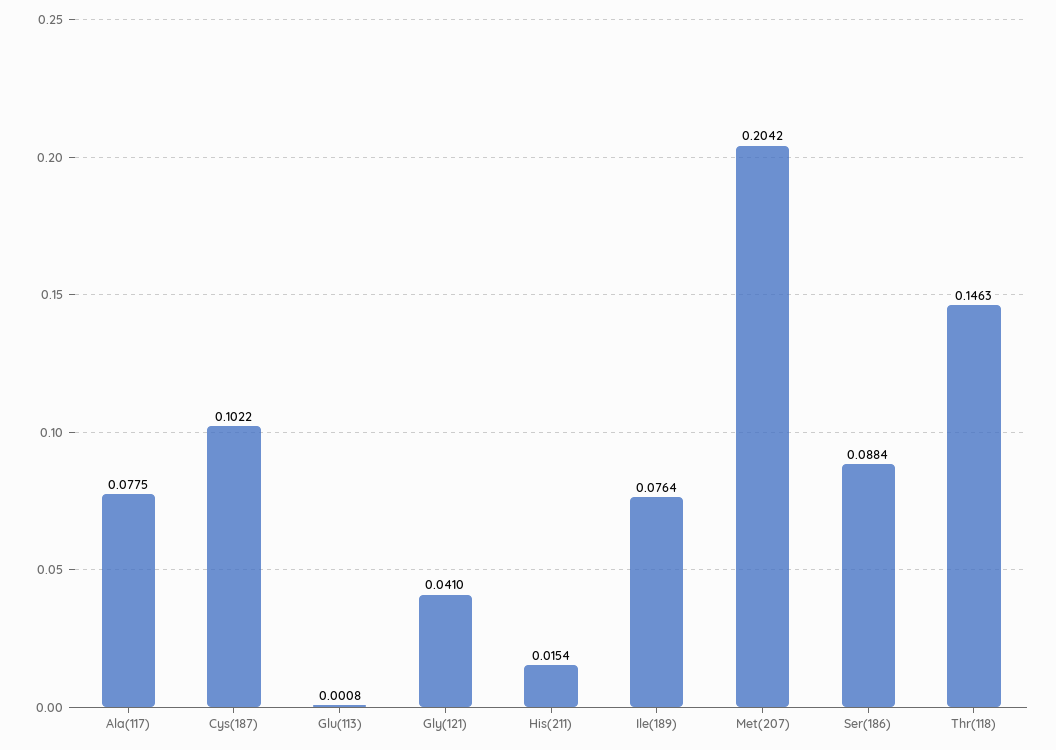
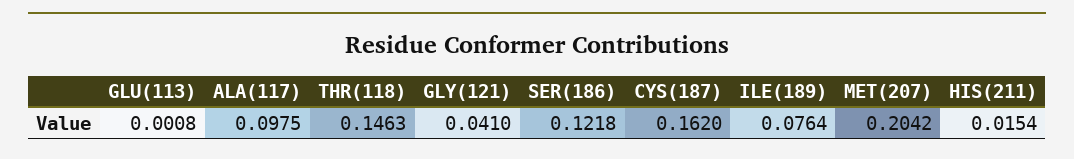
Ala(117): 0.0775 -> 0.0975
Cys(187): 0.1022 -> 0.162
Ser(186): 0.0884 -> 0.1218

